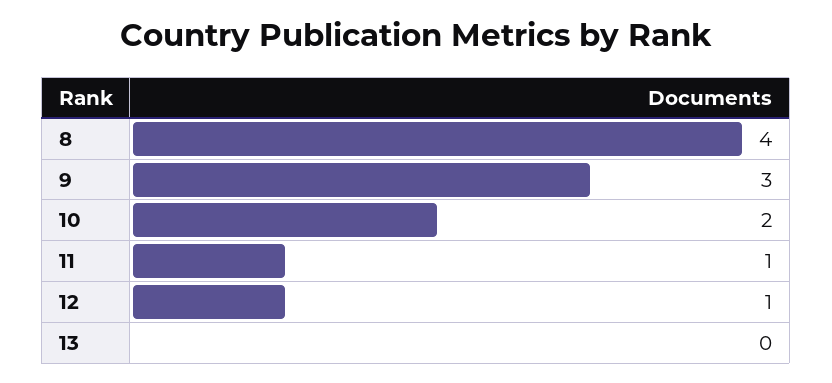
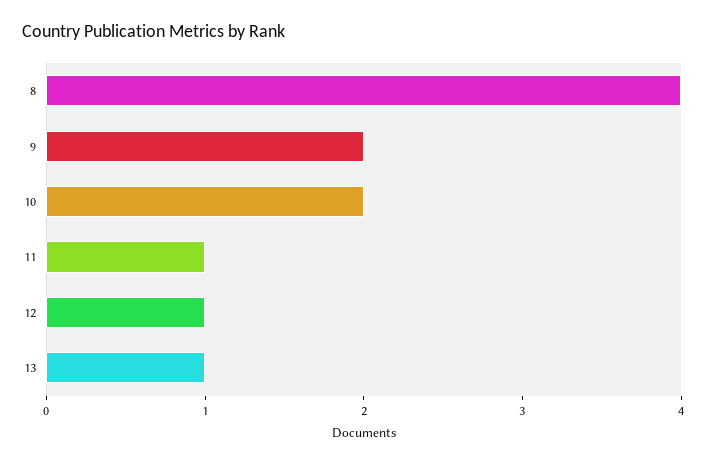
9: 3 -> 2
13: 0 -> 1

